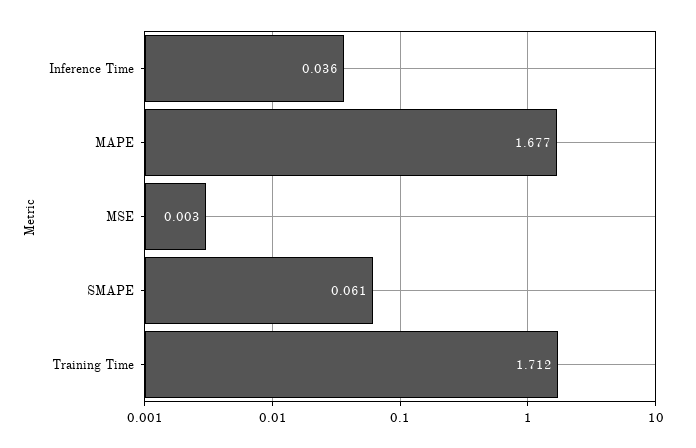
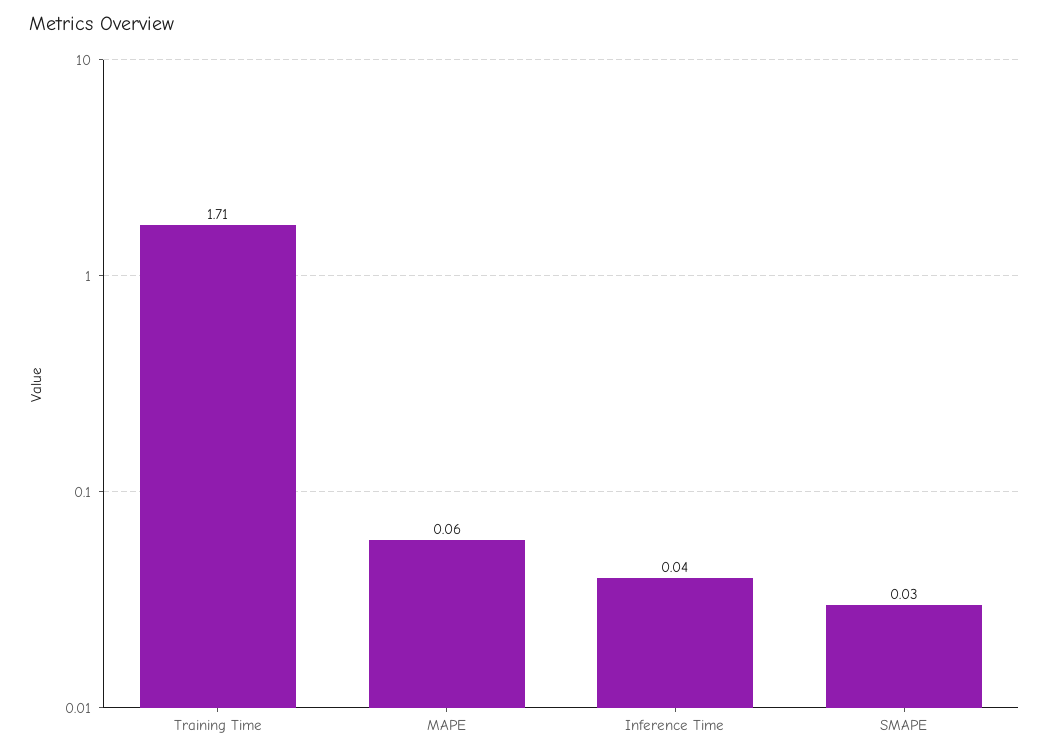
MAPE: 1.677 -> 0.06
MSE: 0.003 -> none
SMAPE: 0.061 -> 0.03

